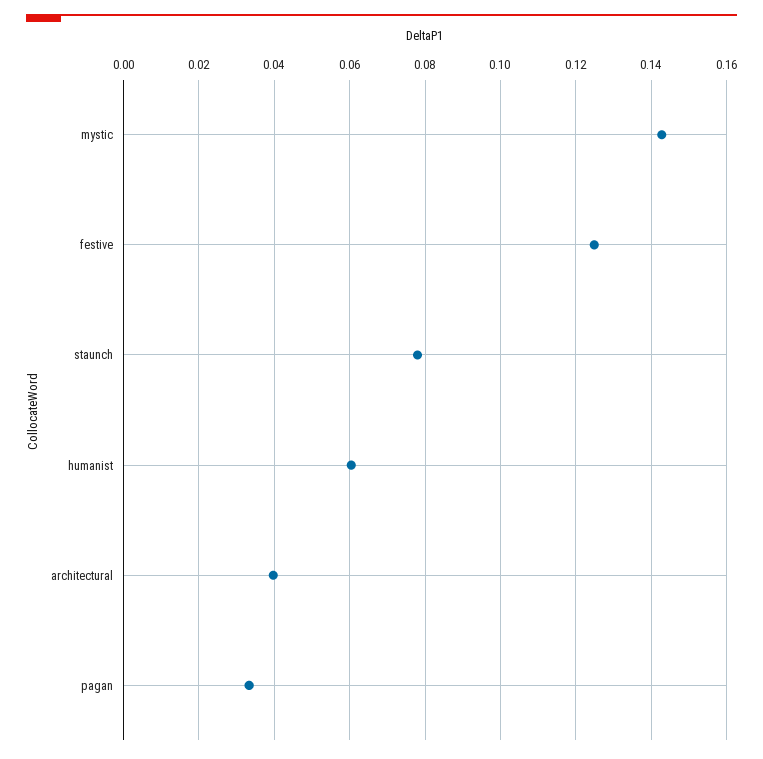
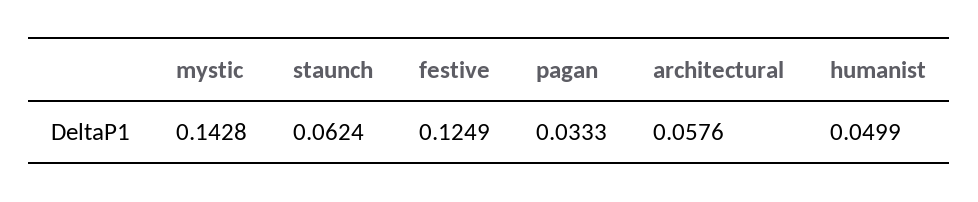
staunch: 0.078 -> 0.0624
humanist: 0.06 -> 0.0499
architectural: 0.04 -> 0.0576

